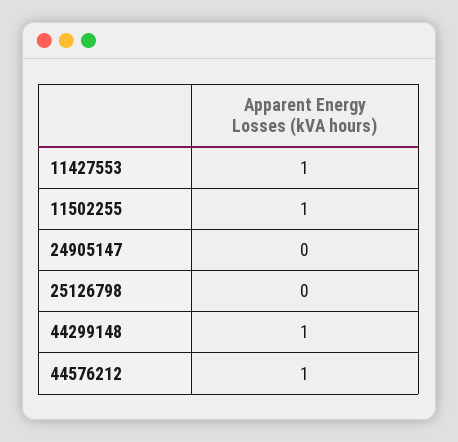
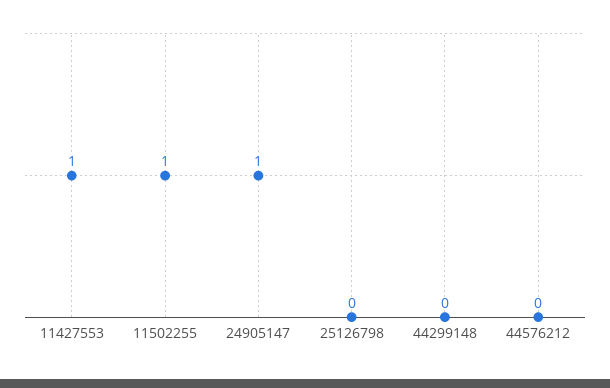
24905147: 0 -> 1
44299148: 1 -> 0
44576212: 1 -> 0

